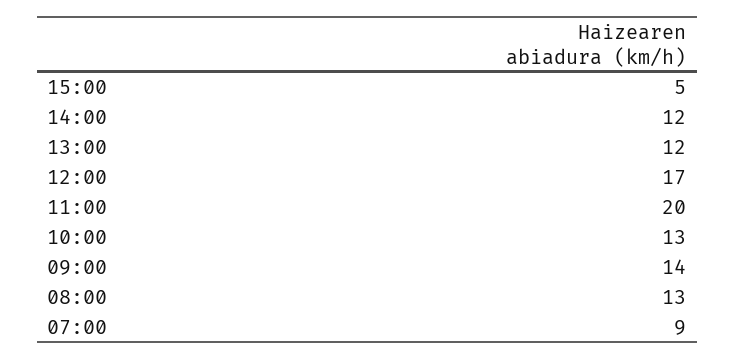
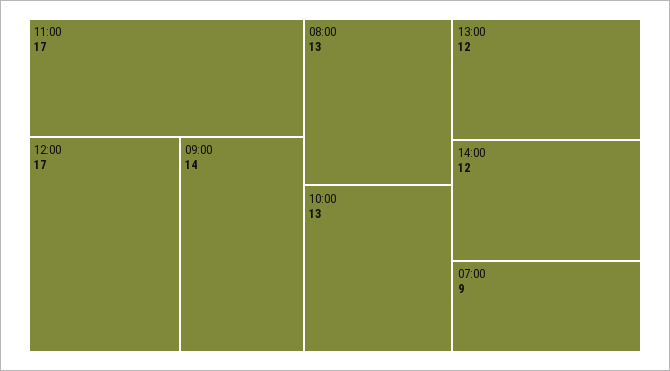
15:00: 5 -> none
11:00: 20 -> 17

